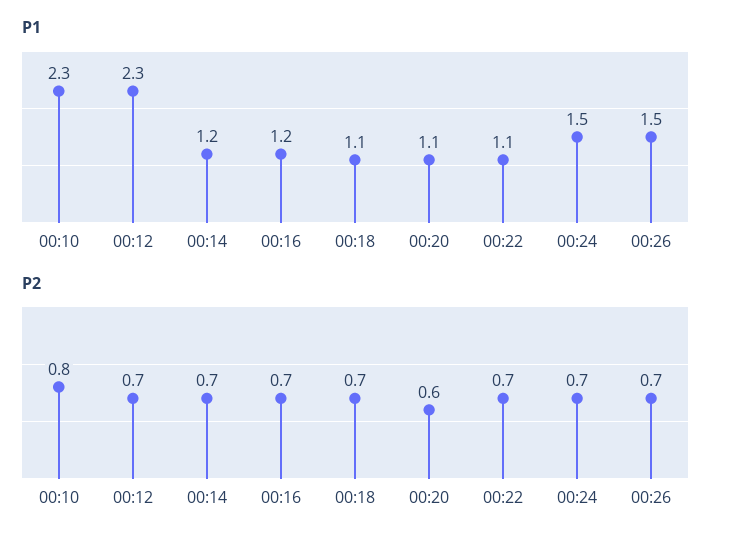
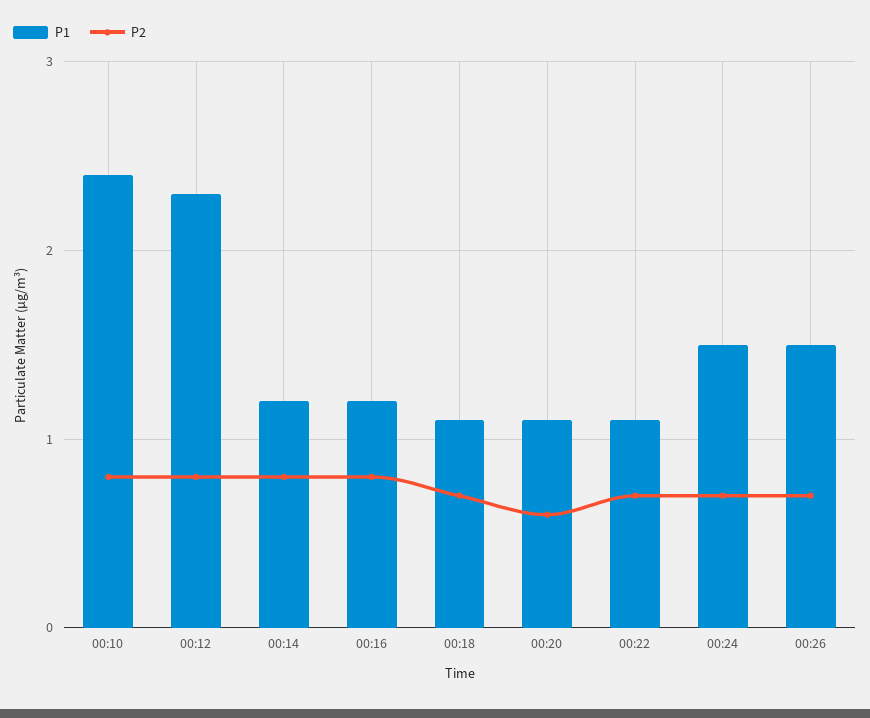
P1, 00:10: 2.3 -> 2.4
P2, 00:12: 0.7 -> 0.8
P2, 00:14: 0.7 -> 0.8
P2, 00:16: 0.7 -> 0.8

